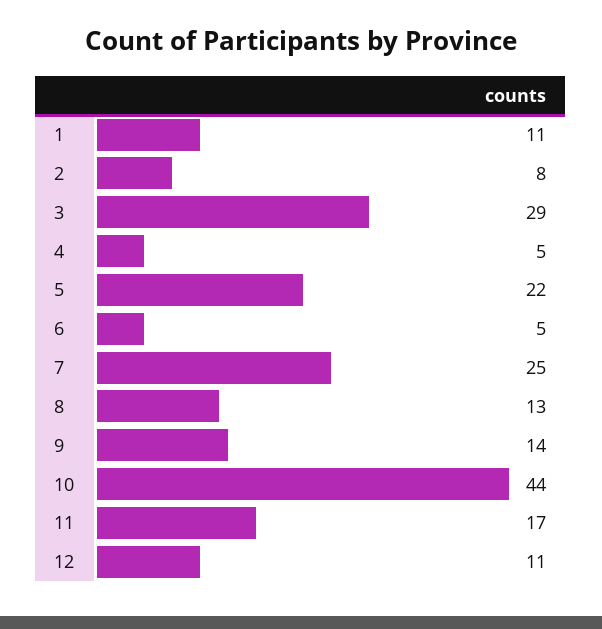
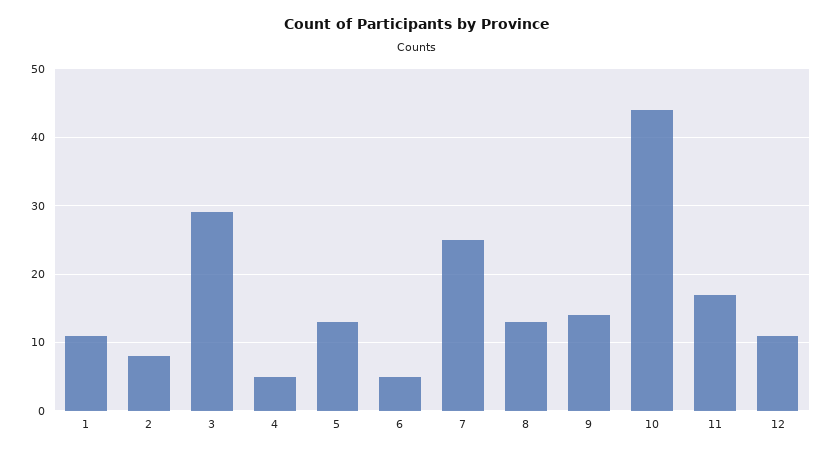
5: 22 -> 13

